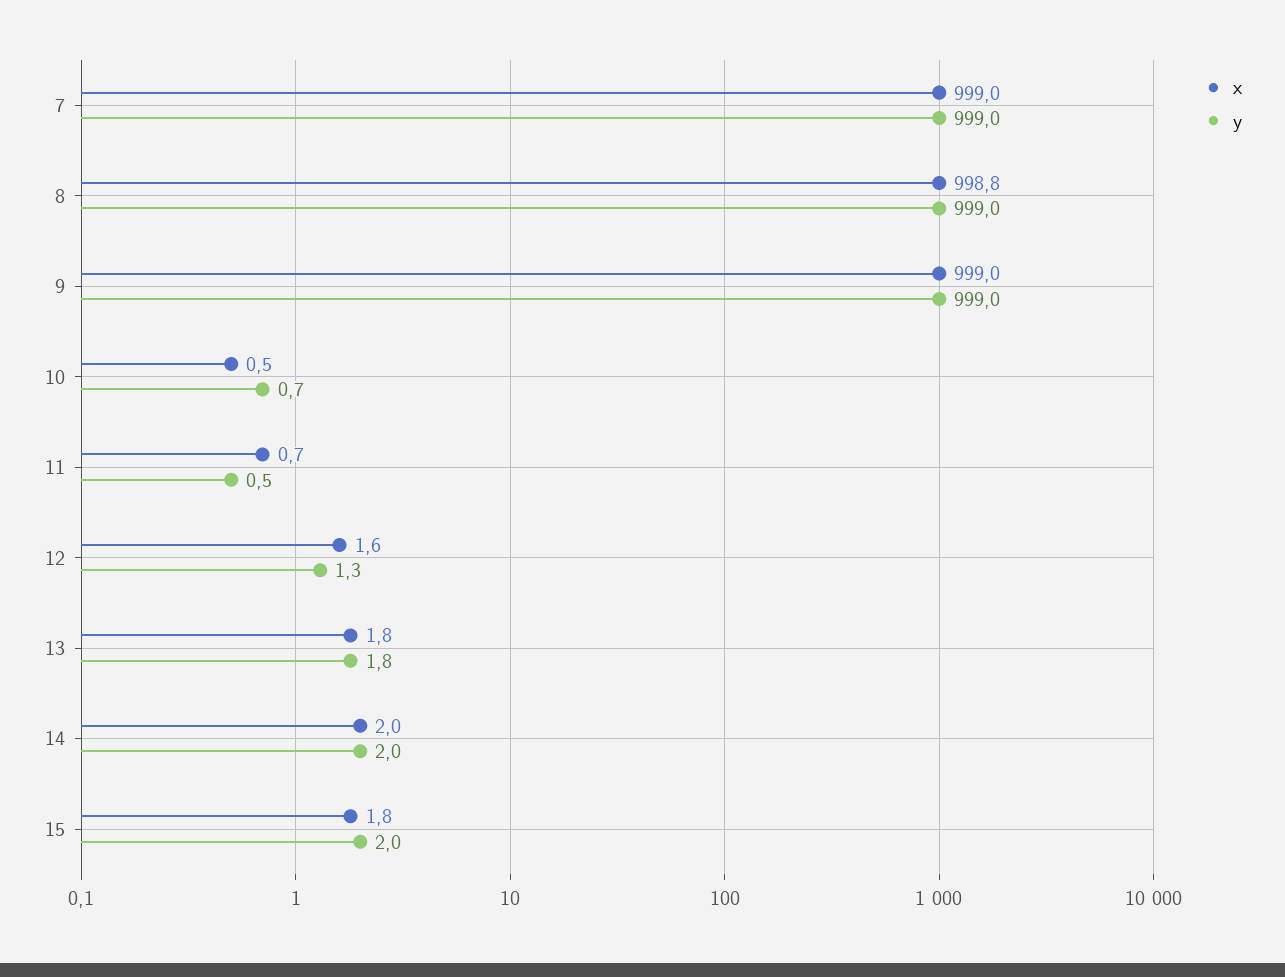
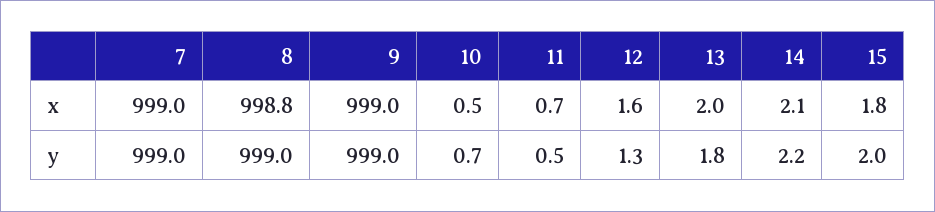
x, 13: 1.8 -> 2
x, 14: 2 -> 2.1
y, 14: 2 -> 2.2

